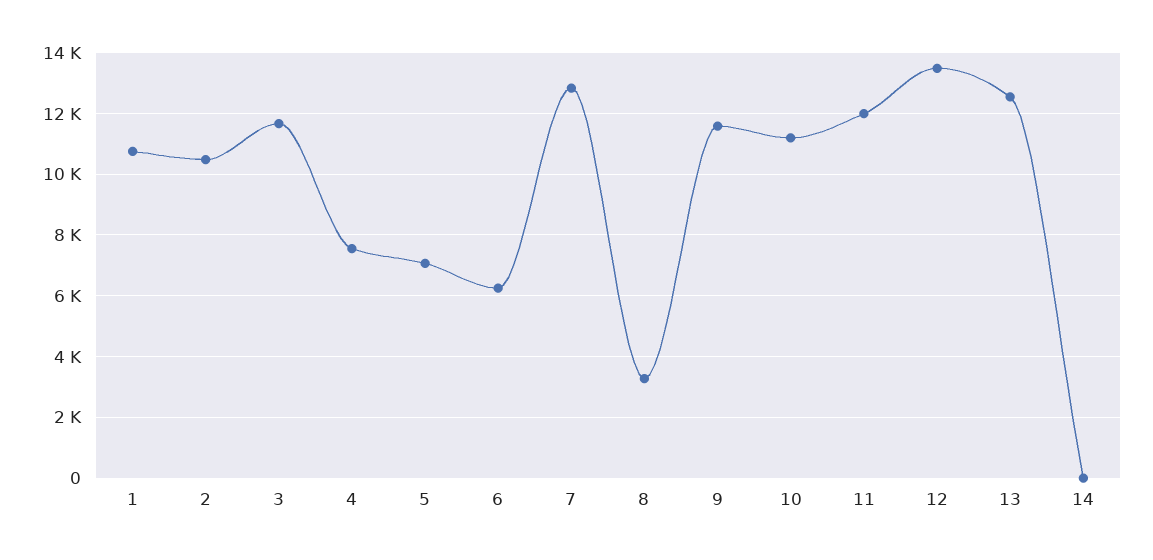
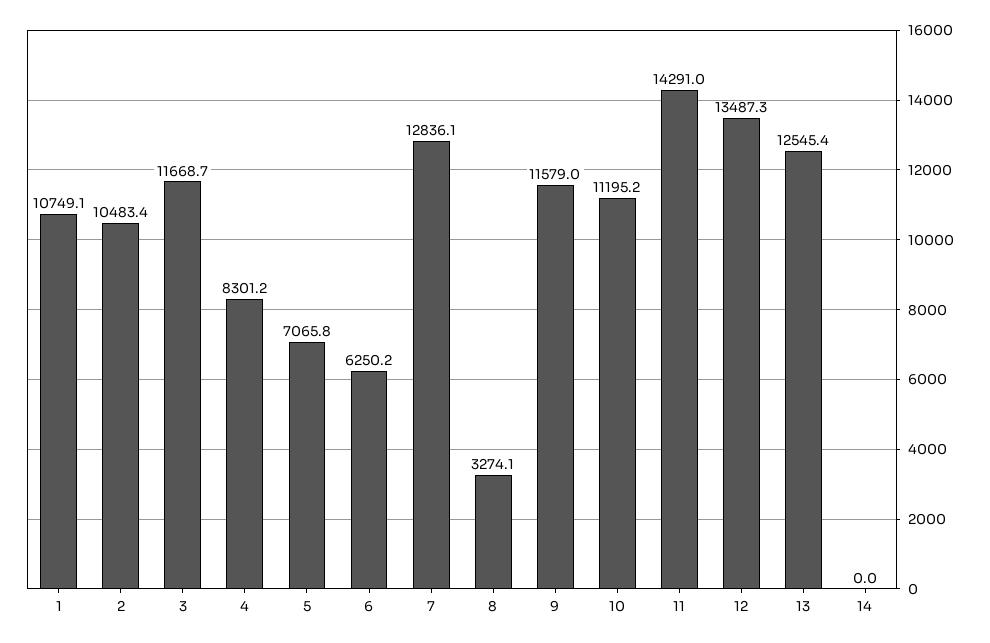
4: 7600 -> 8301.2
11: 12000 -> 14291

